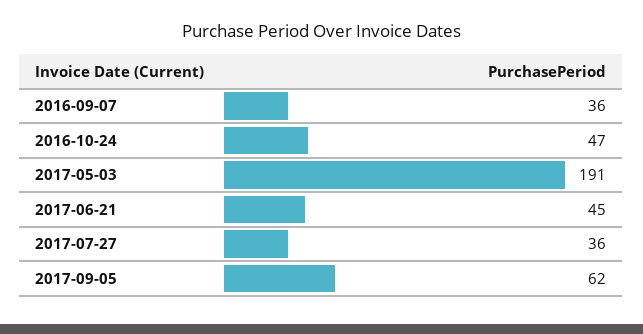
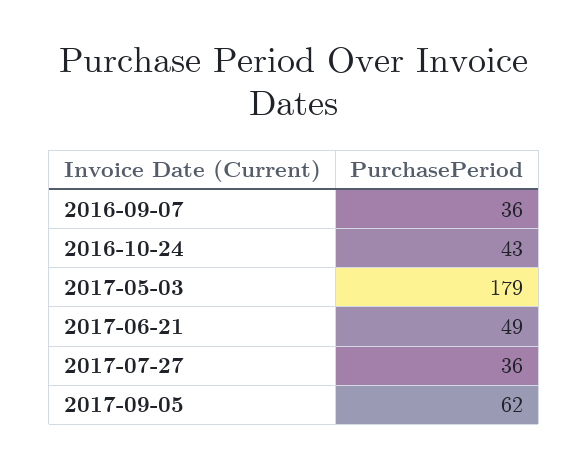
2016-10-24: 47 -> 43
2017-05-03: 191 -> 179
2017-06-21: 45 -> 49

